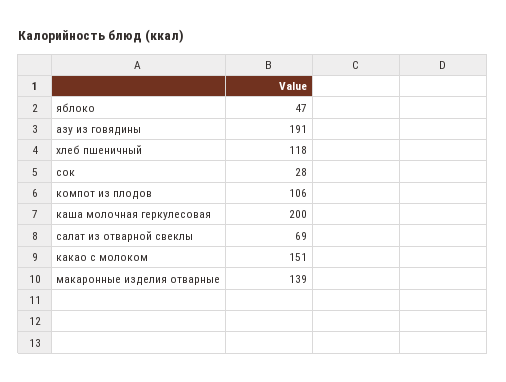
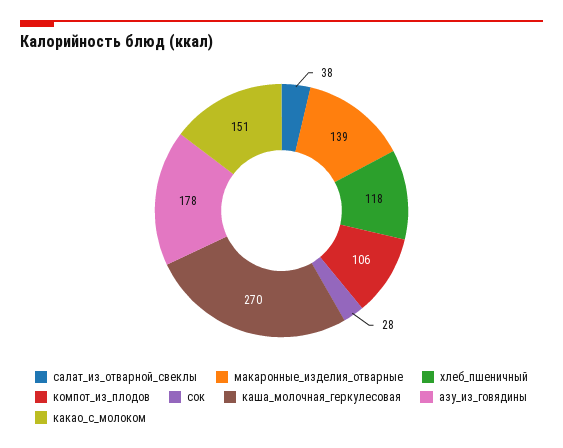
яблоко: 47 -> none
азу из говядины: 191 -> 178
каша молочная геркулесовая: 200 -> 270
салат из отварной свеклы: 69 -> 38

